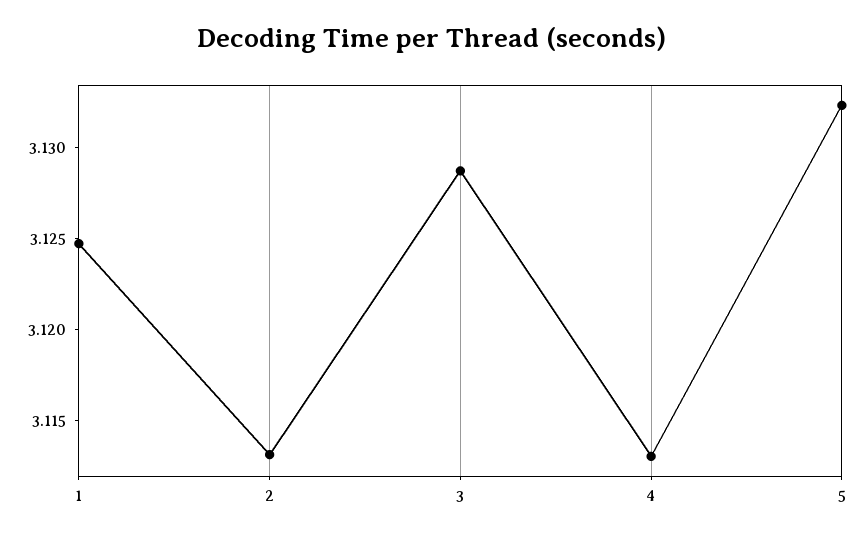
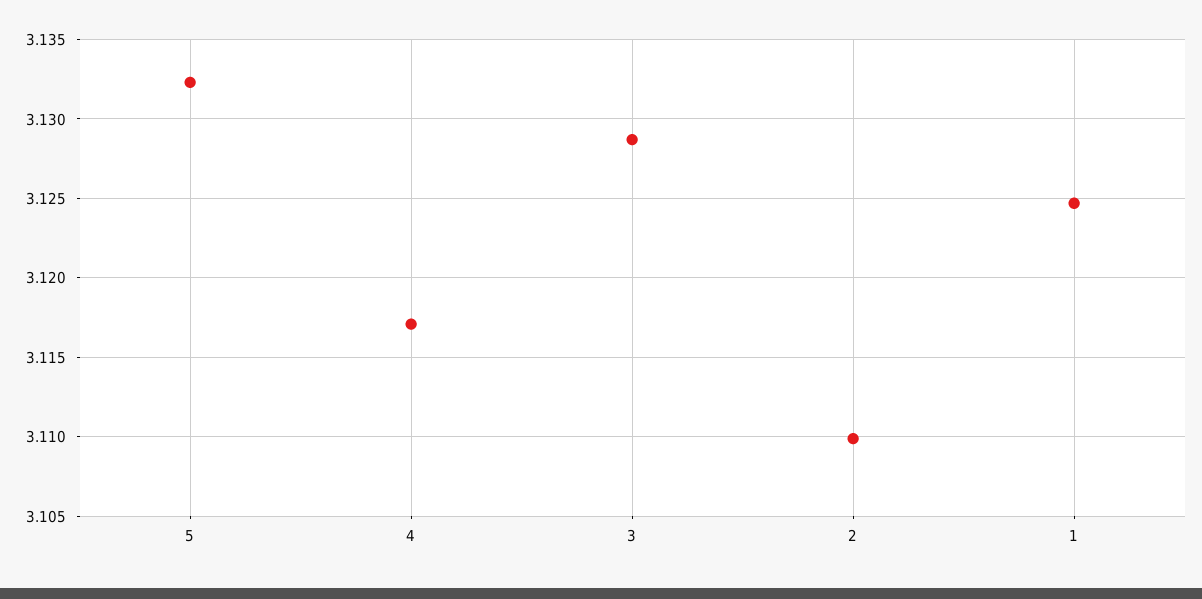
2: 3.113 -> 3.11
4: 3.113 -> 3.117

